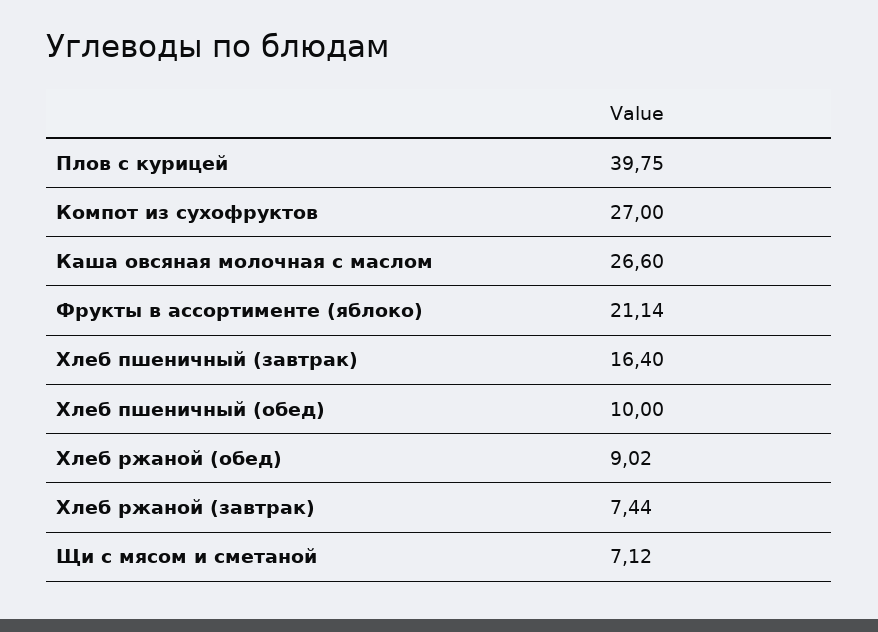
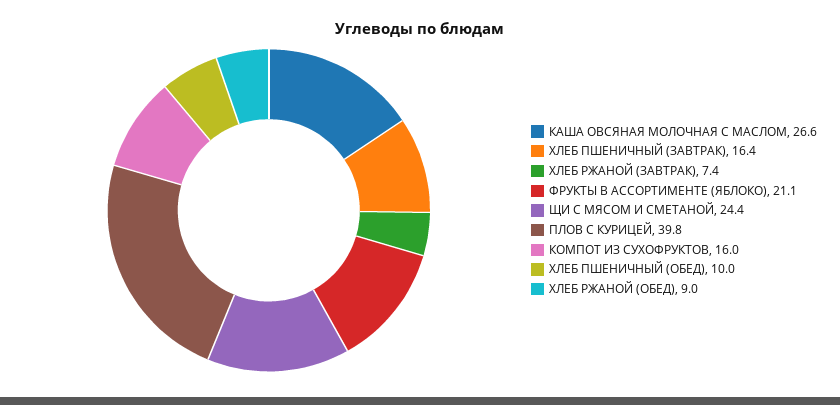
Компот из сухофруктов: 27 -> 16
Щи с мясом и сметаной: 7.12 -> 24.4

